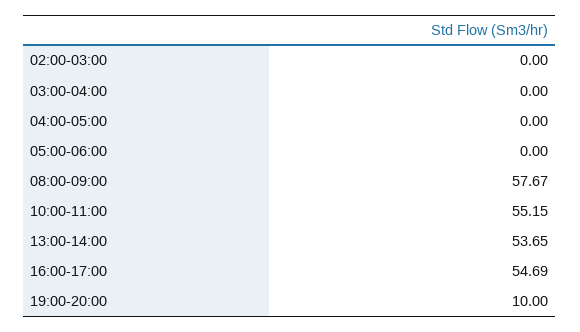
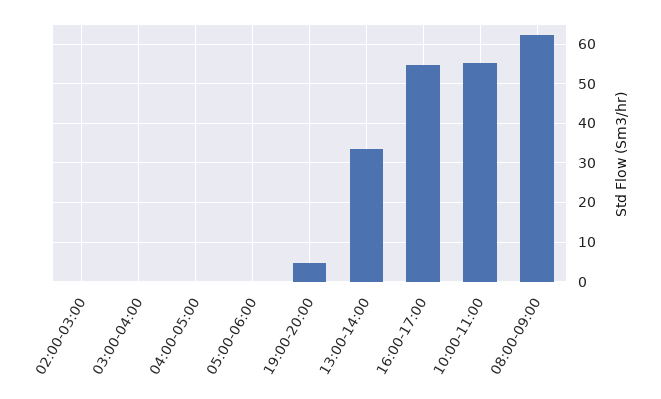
08:00-09:00: 57.67 -> 62
13:00-14:00: 53.65 -> 34
19:00-20:00: 10 -> 4

